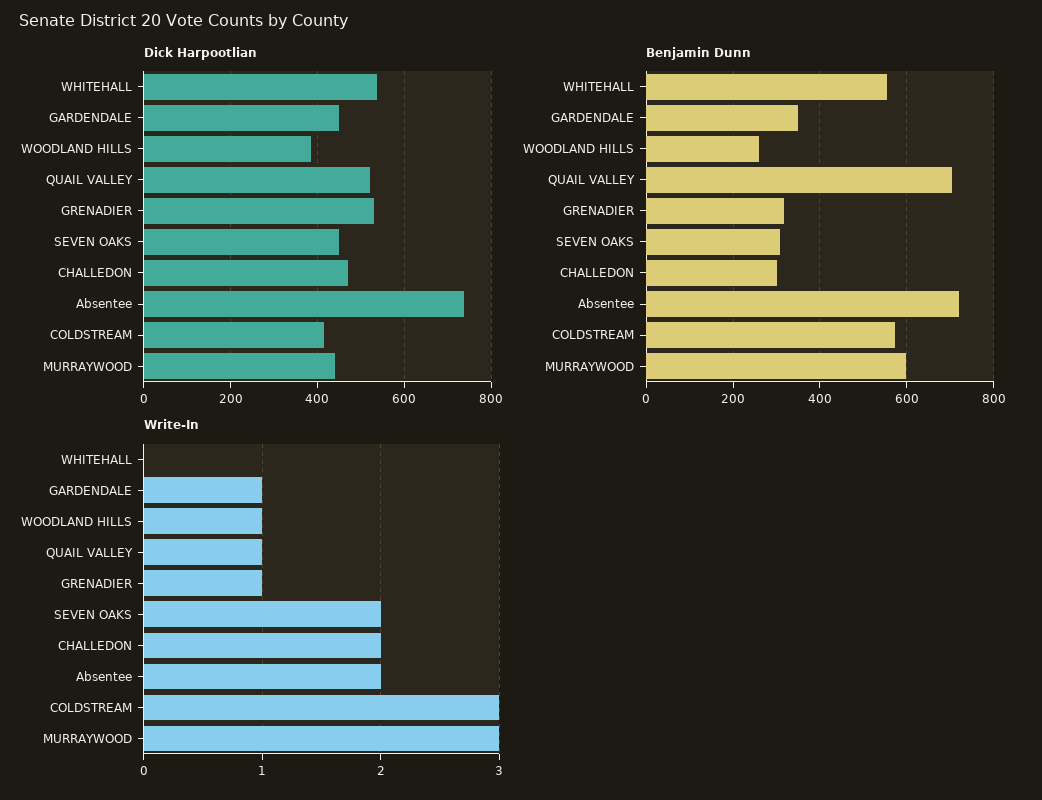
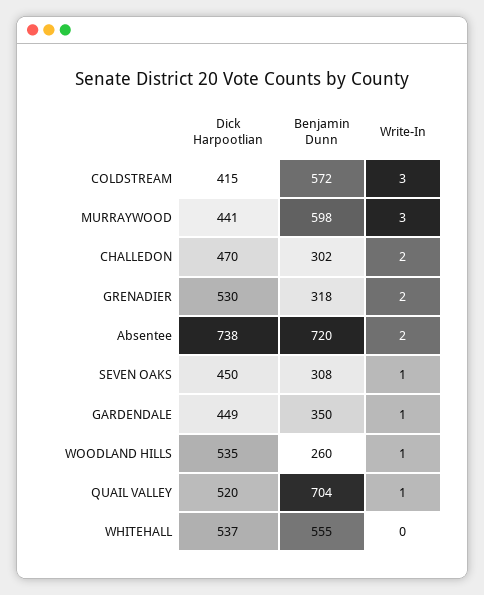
Dick Harpootlian, WOODLAND HILLS: 380 -> 535
Write-In, GRENADIER: 1 -> 2
Write-In, SEVEN OAKS: 2 -> 1

